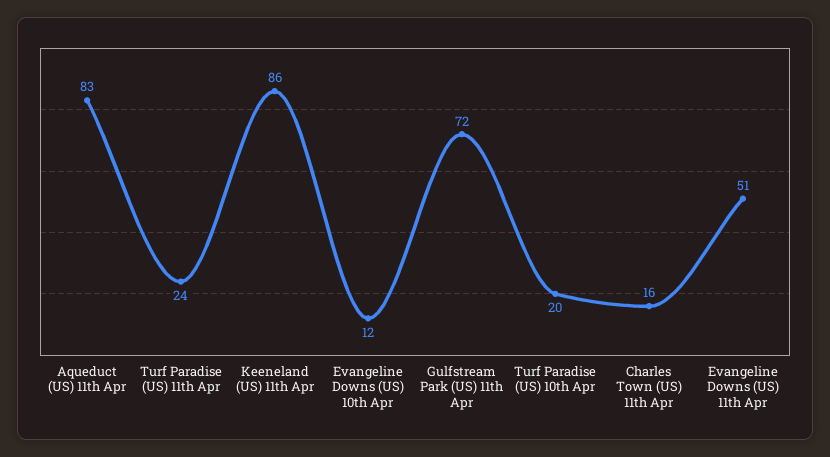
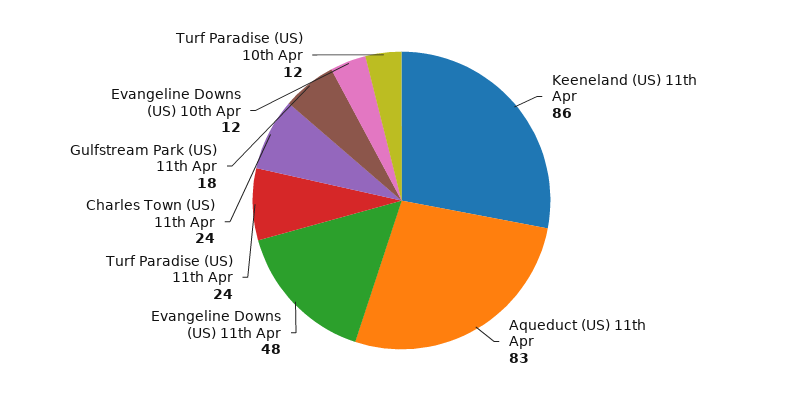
Gulfstream Park (US) 11th Apr: 72 -> 18
Turf Paradise (US) 10th Apr: 20 -> 12
Charles Town (US) 11th Apr: 16 -> 24
Evangeline Downs (US) 11th Apr: 51 -> 48

